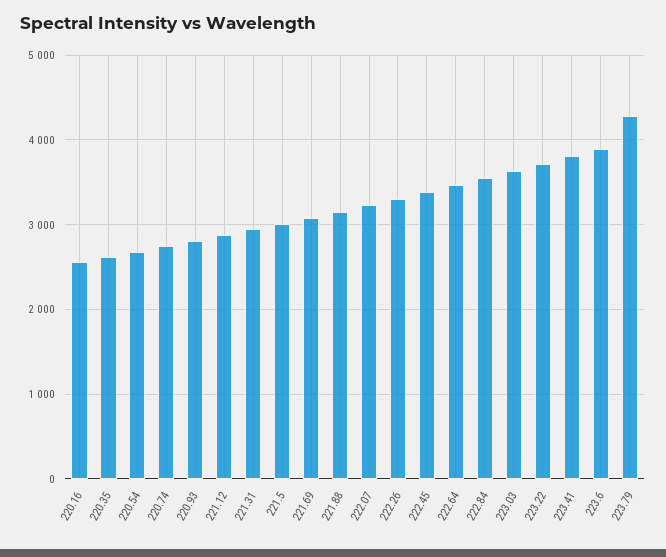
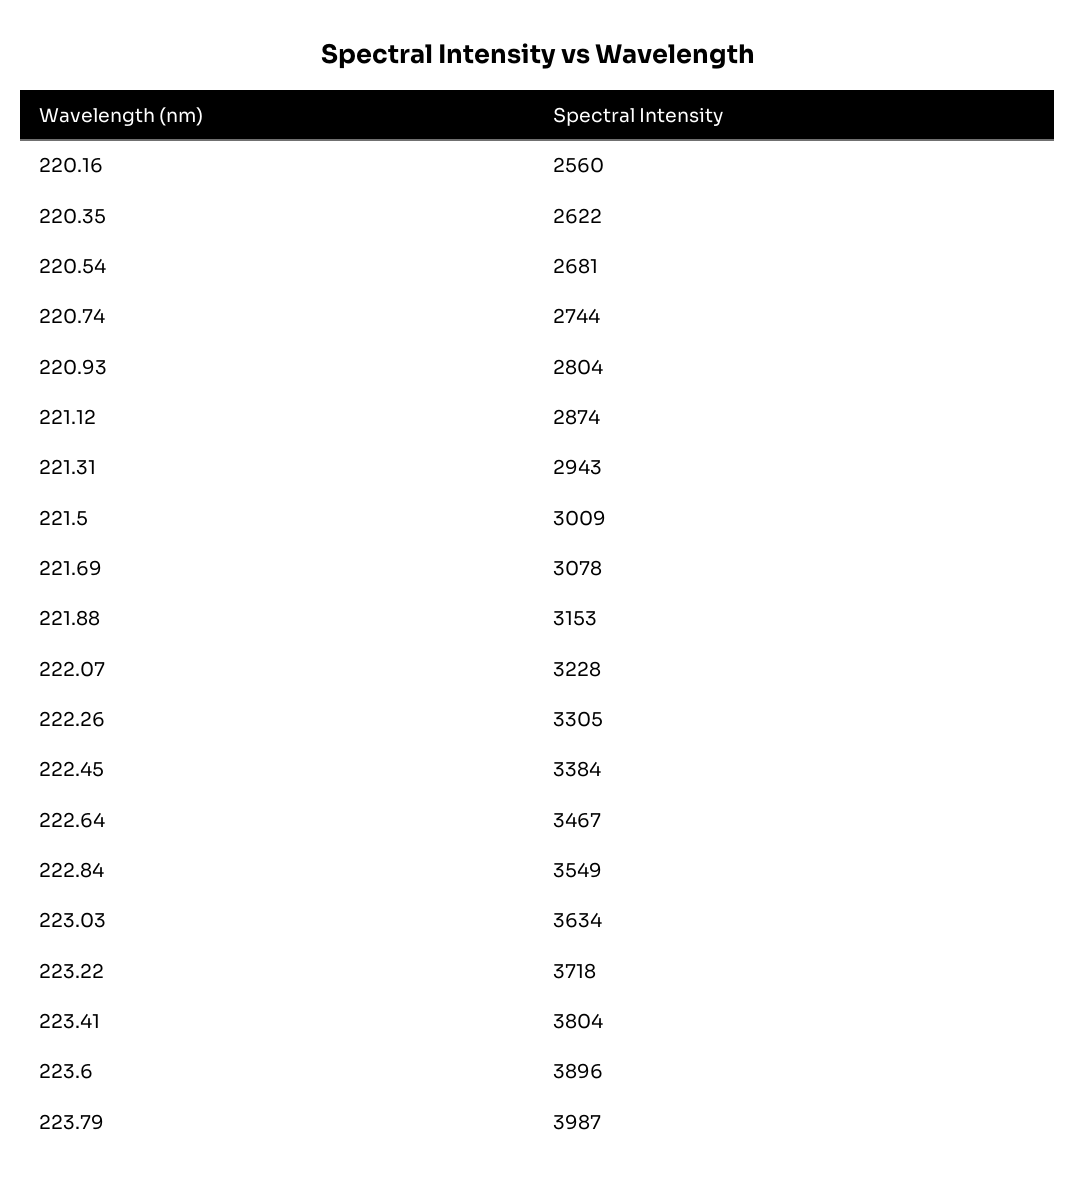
223.79: 4300 -> 3987

